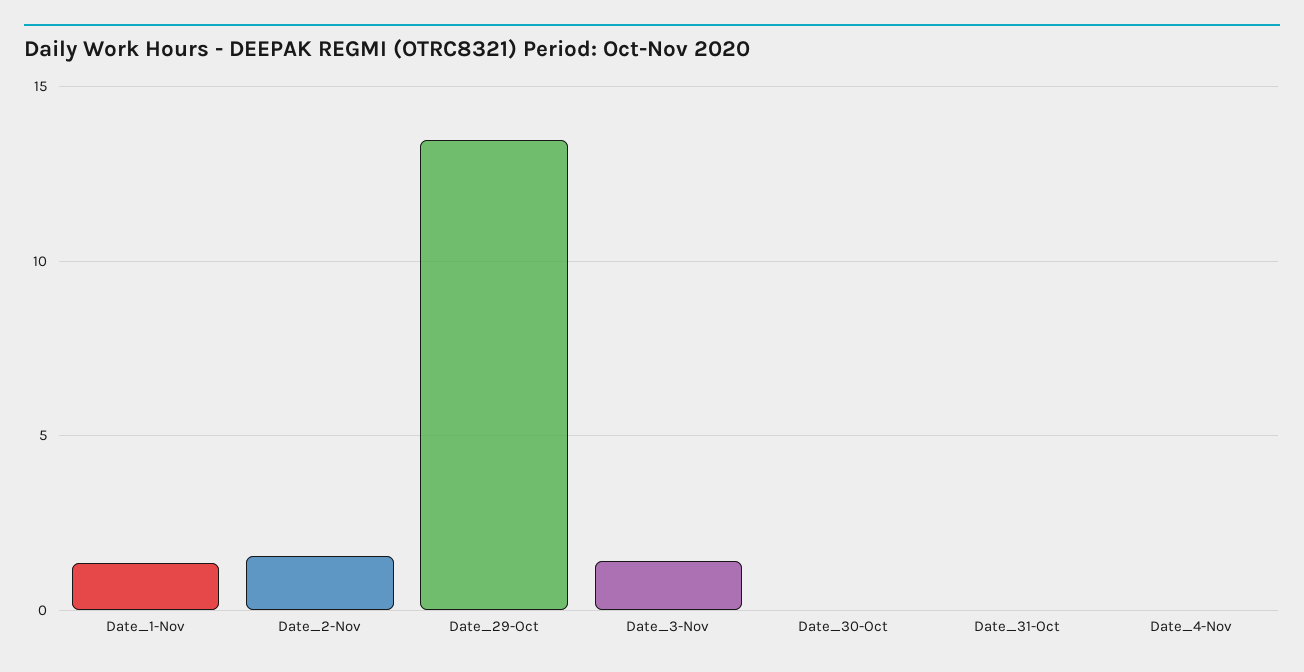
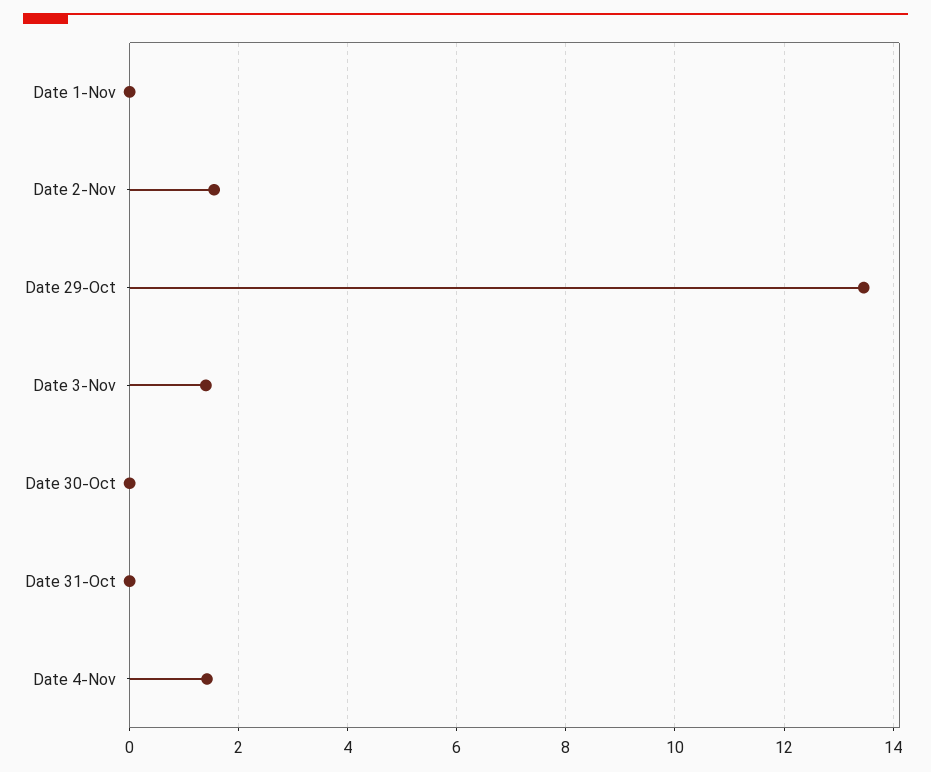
Date_1-Nov: 1.5 -> 0
Date_4-Nov: 0 -> 1.4

